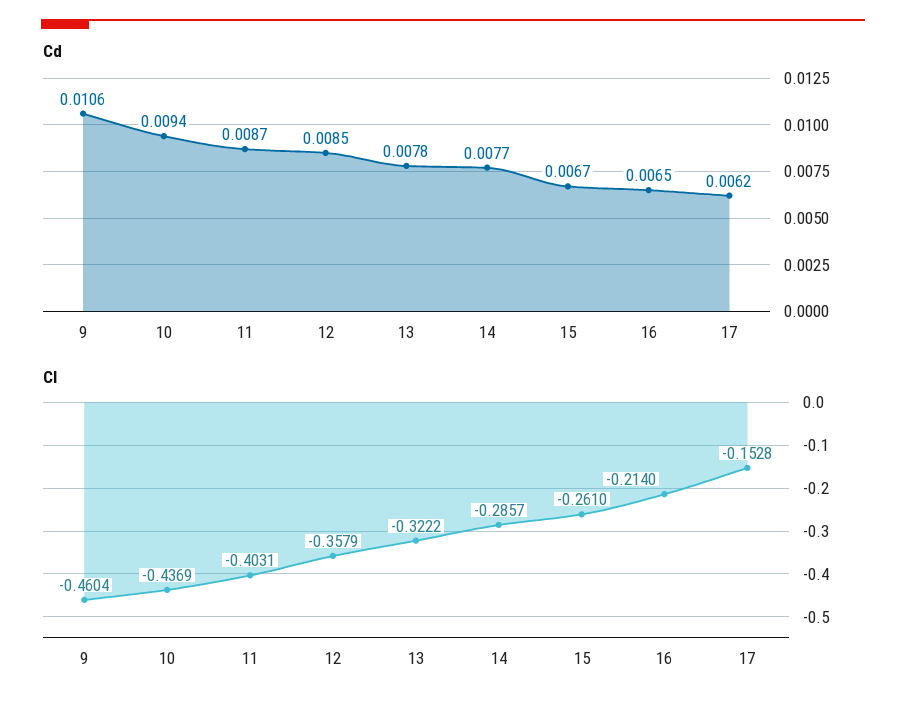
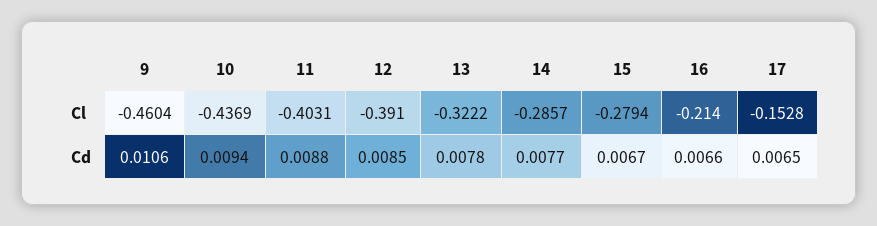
Cd, 11: 0.0087 -> 0.0088
Cd, 16: 0.0065 -> 0.0066
Cd, 17: 0.0062 -> 0.0065
Cl, 12: -0.3579 -> -0.391
Cl, 15: -0.261 -> -0.2794

